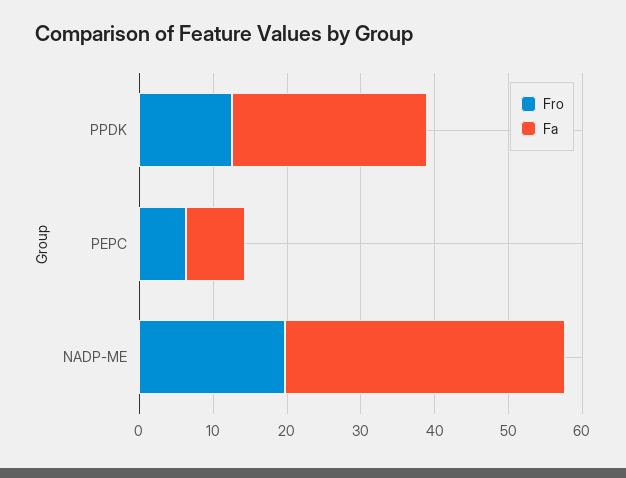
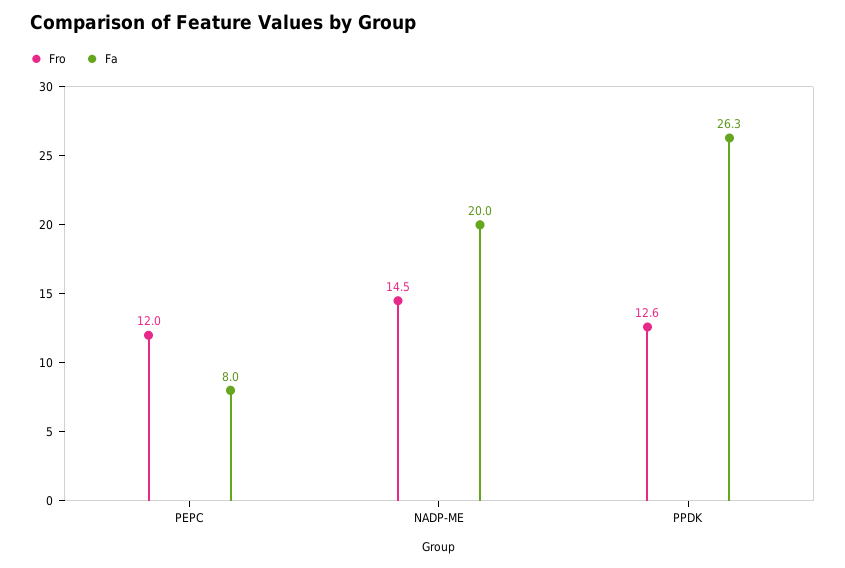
Fro, PEPC: 6 -> 12
Fro, NADP-ME: 20 -> 14.5
Fa, NADP-ME: 38 -> 20

